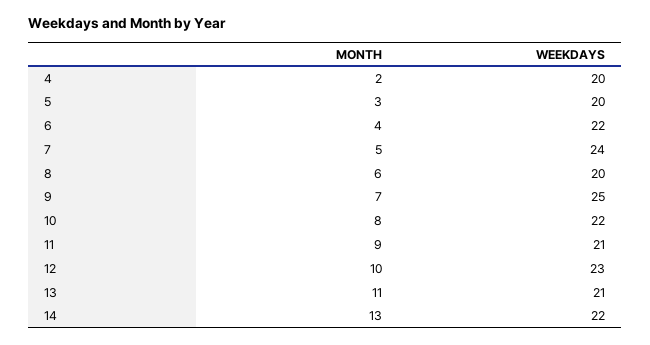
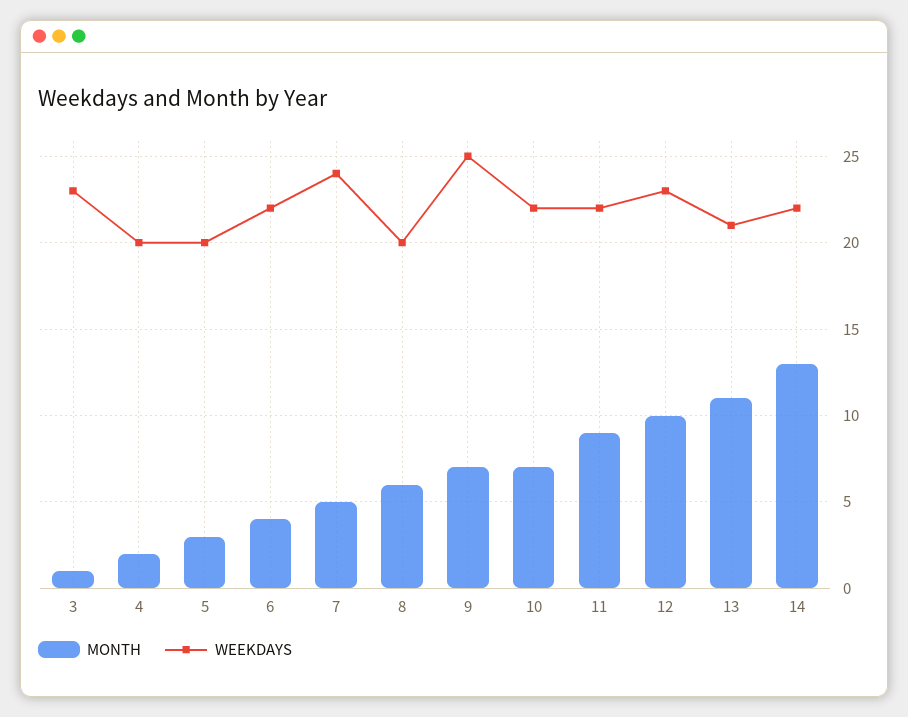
MONTH, 10: 8 -> 7
WEEKDAYS, 11: 21 -> 22
MONTH, 3: none -> 1
WEEKDAYS, 3: none -> 23

